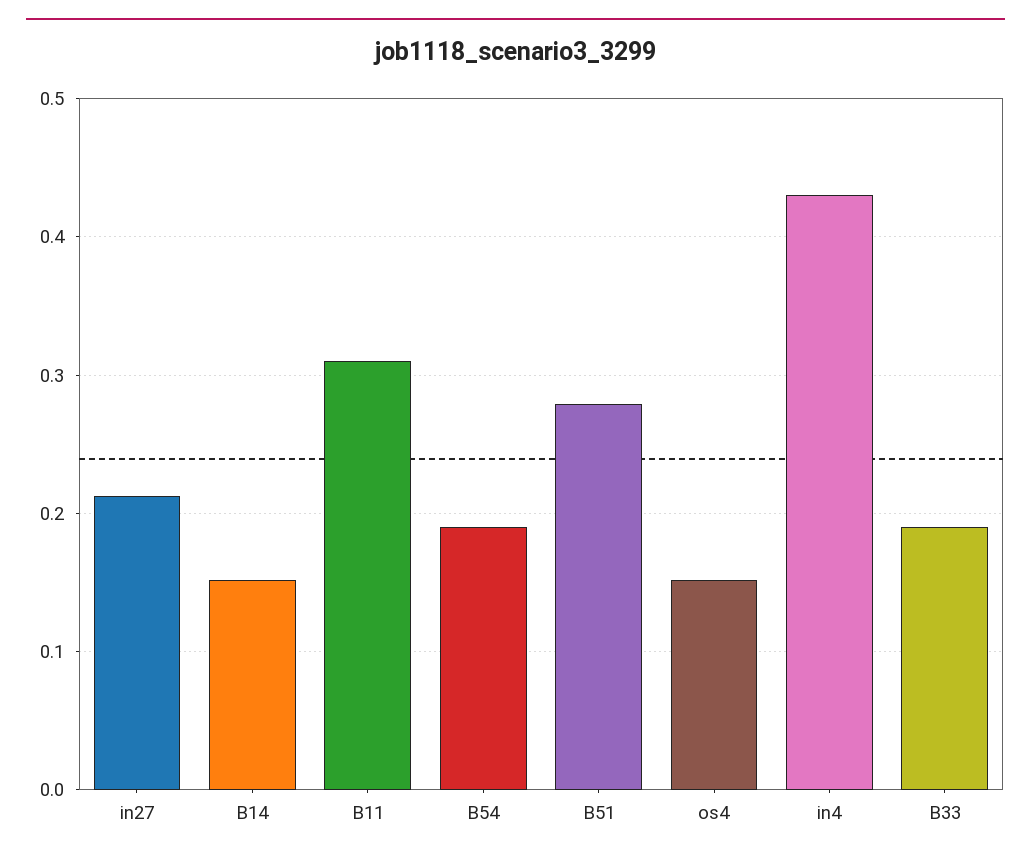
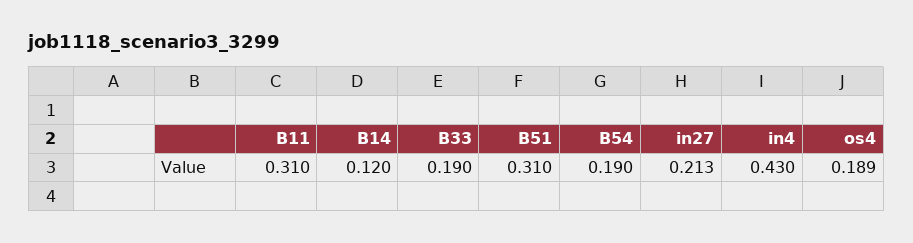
B14: 0.15 -> 0.12
B51: 0.28 -> 0.31
os4: 0.15 -> 0.189

